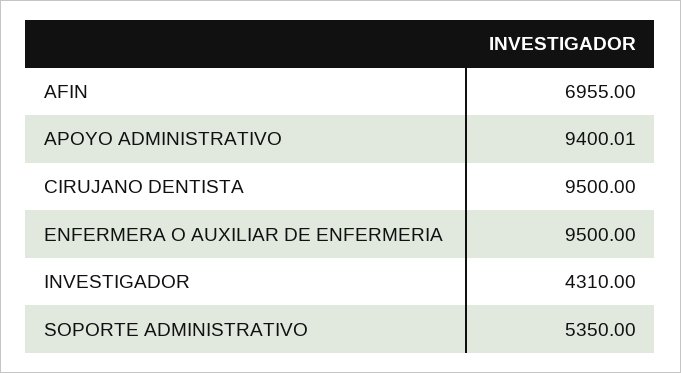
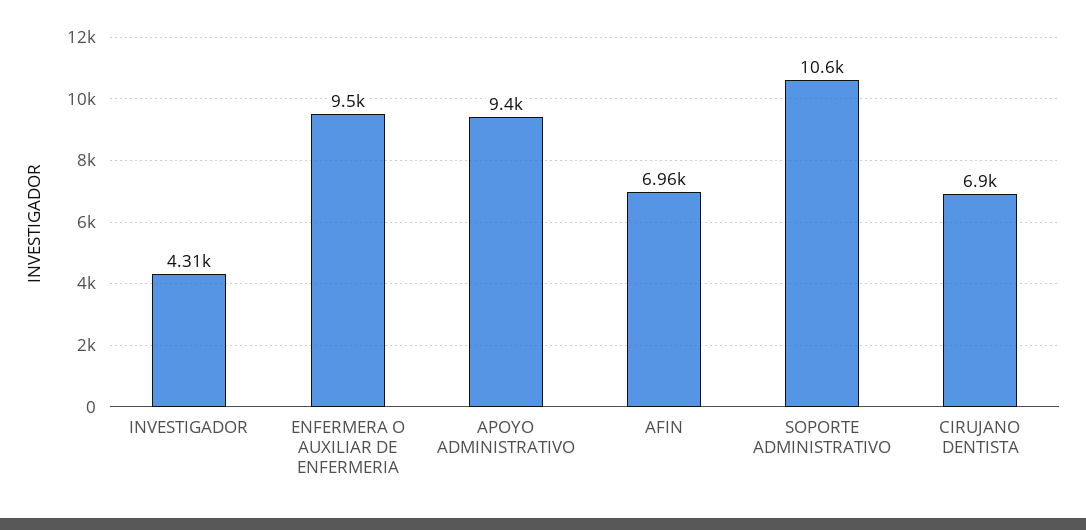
CIRUJANO DENTISTA: 9500 -> 6900
SOPORTE ADMINISTRATIVO: 5350 -> 10600

